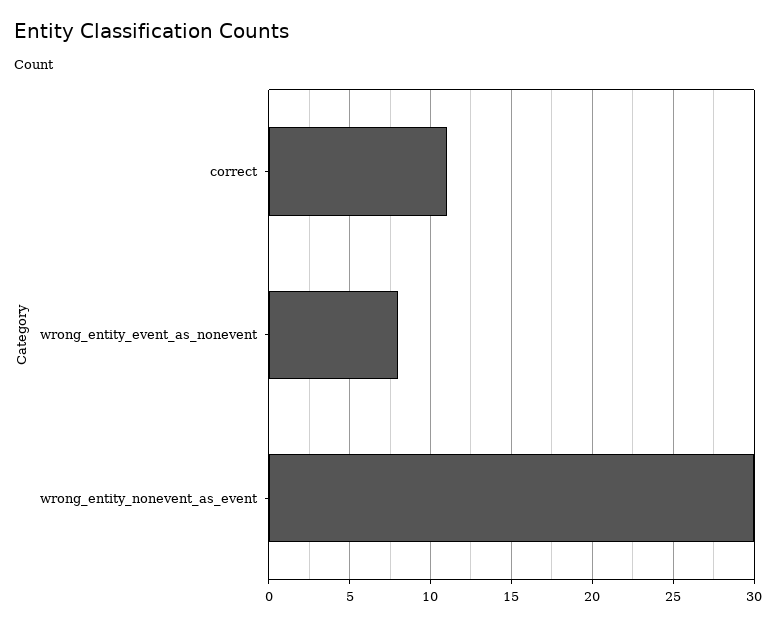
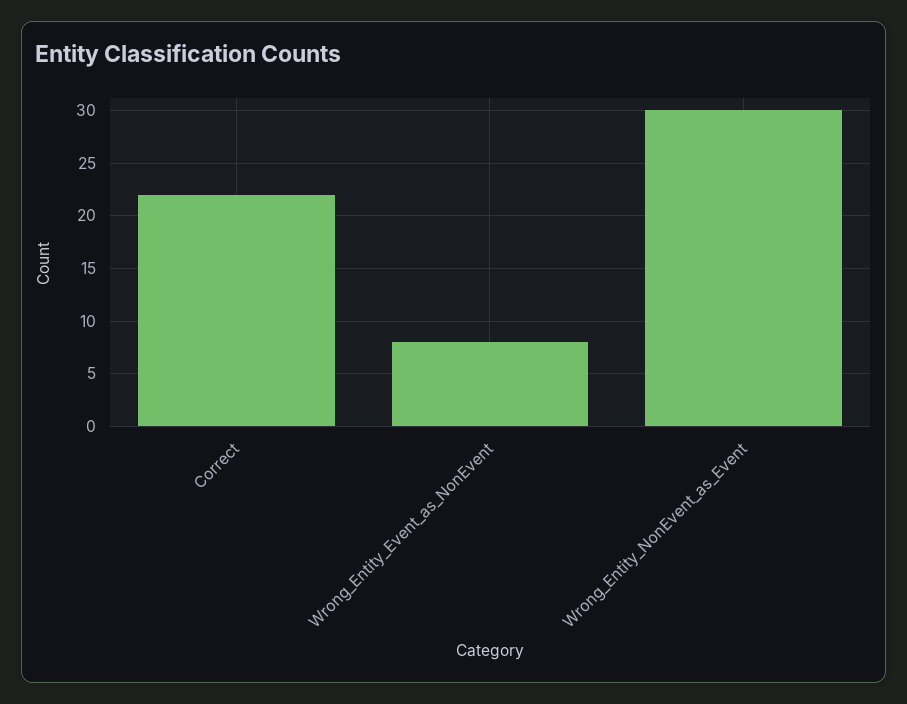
correct: 11 -> 22

